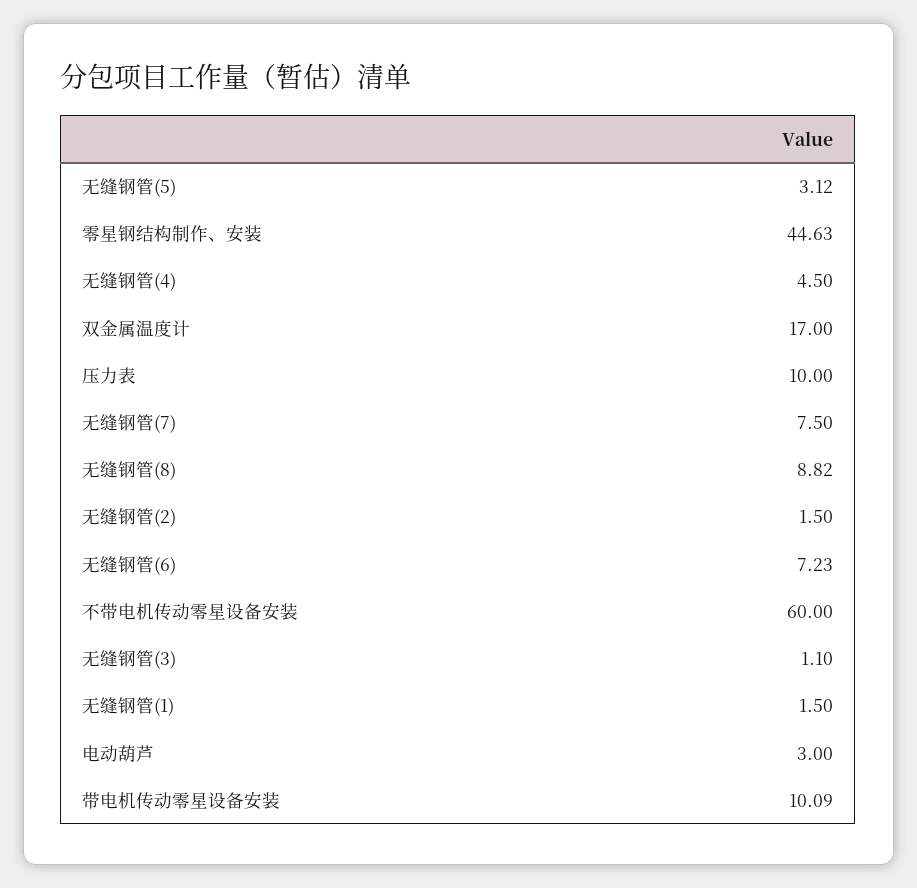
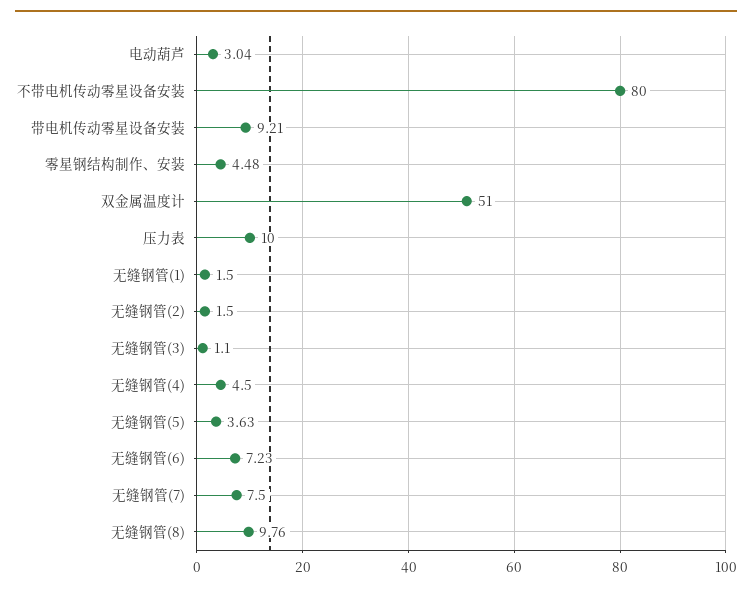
无缝钢管(5): 3.12 -> 3.63
零星钢结构制作、安装: 44.63 -> 4.48
双金属温度计: 17 -> 51
无缝钢管(8): 8.82 -> 9.76
不带电机传动零星设备安装: 60 -> 80
电动葫芦: 3 -> 3.04
带电机传动零星设备安装: 10.09 -> 9.21

